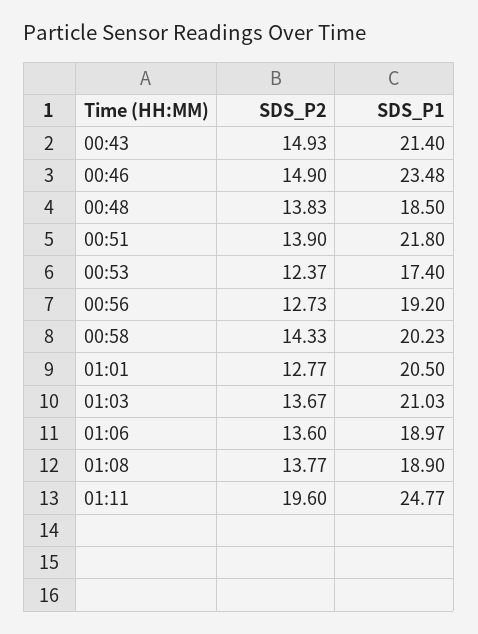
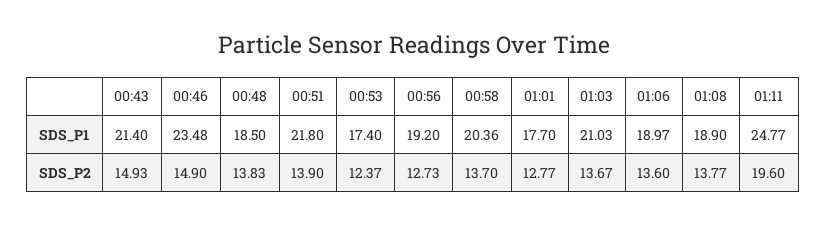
SDS_P2, 00:58: 14.33 -> 13.7
SDS_P1, 00:58: 20.23 -> 20.36
SDS_P1, 01:01: 20.5 -> 17.7

